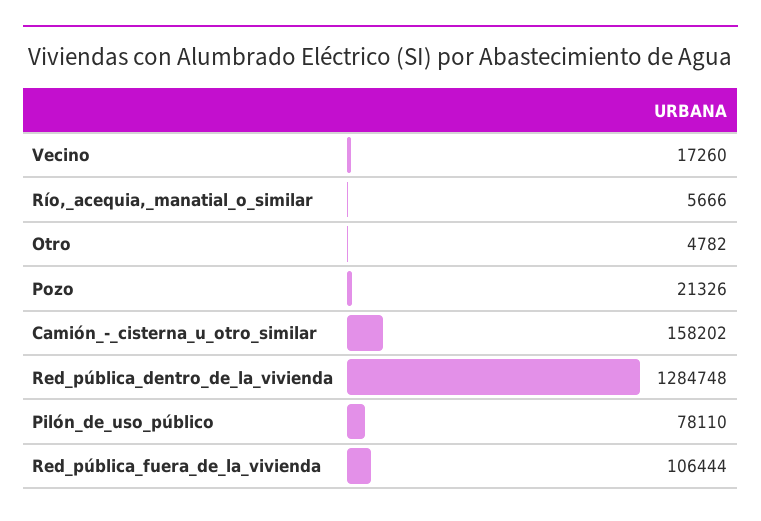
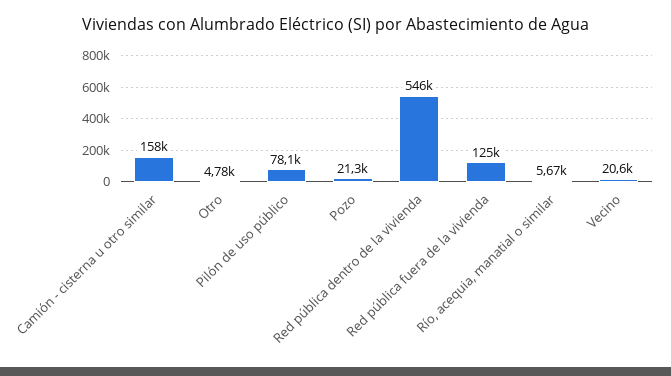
Vecino: 17260 -> 20600
Red_pública_dentro_de_la_vivienda: 1284748 -> 546000
Red_pública_fuera_de_la_vivienda: 106444 -> 125000

